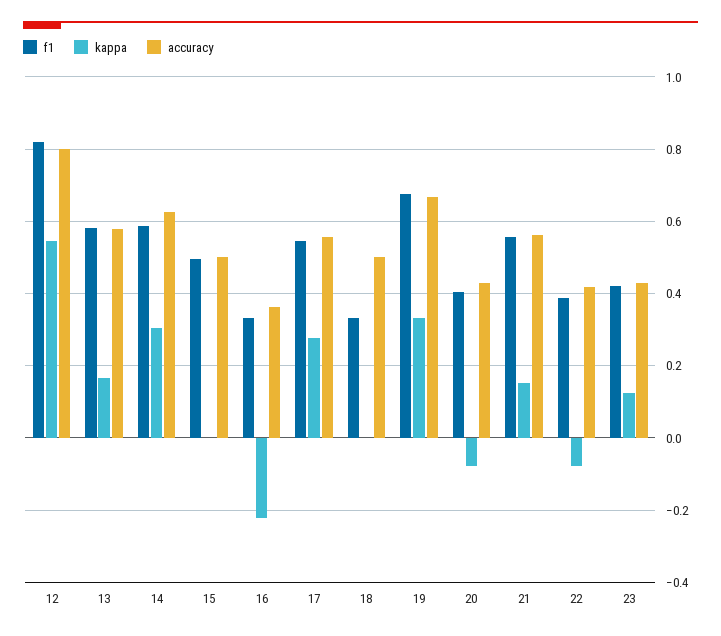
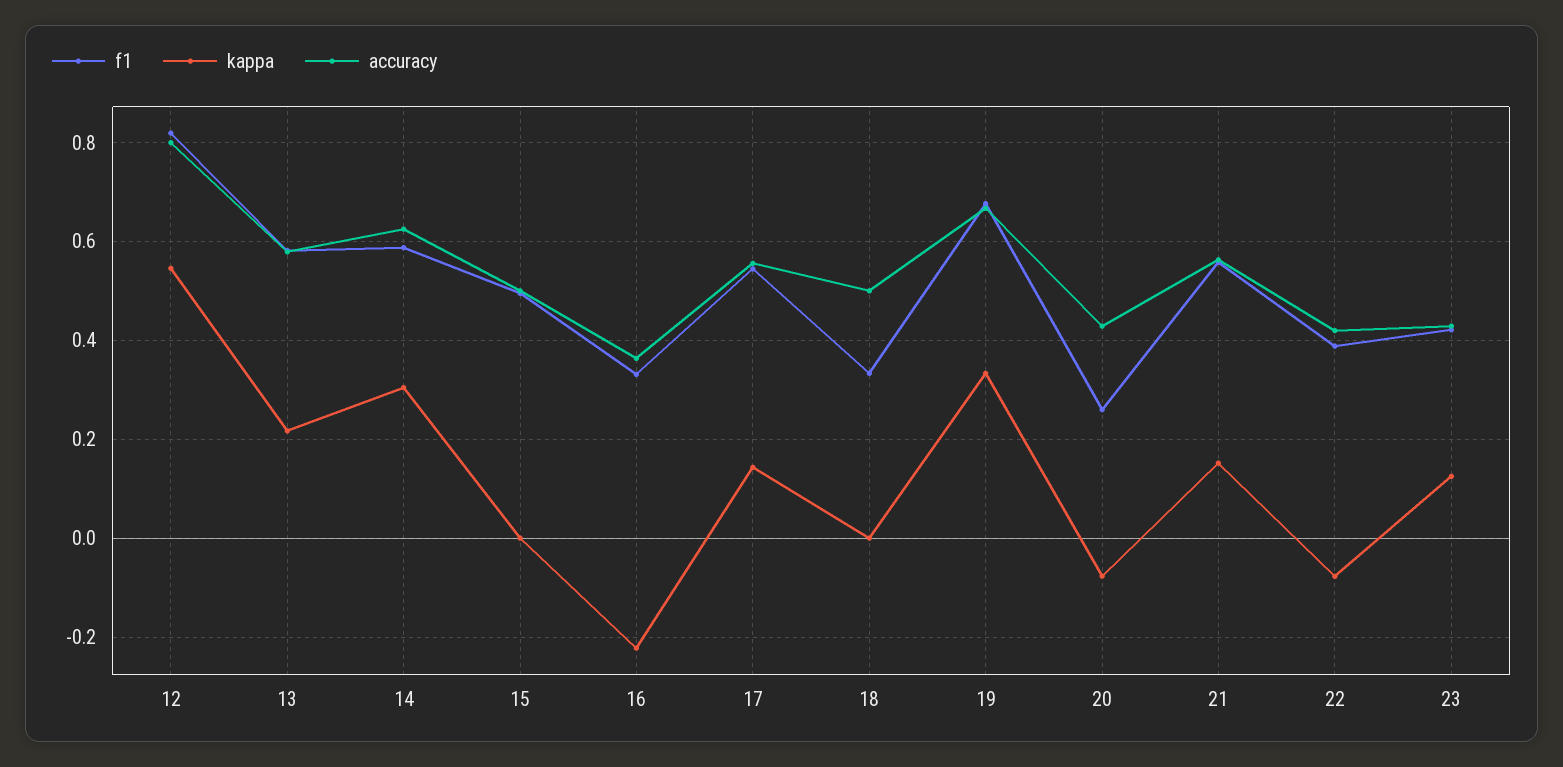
kappa, 13: 0.16 -> 0.22
kappa, 17: 0.28 -> 0.14
f1, 20: 0.4 -> 0.26

